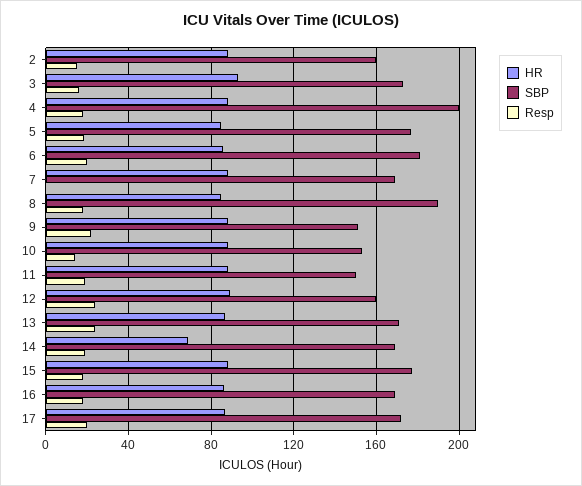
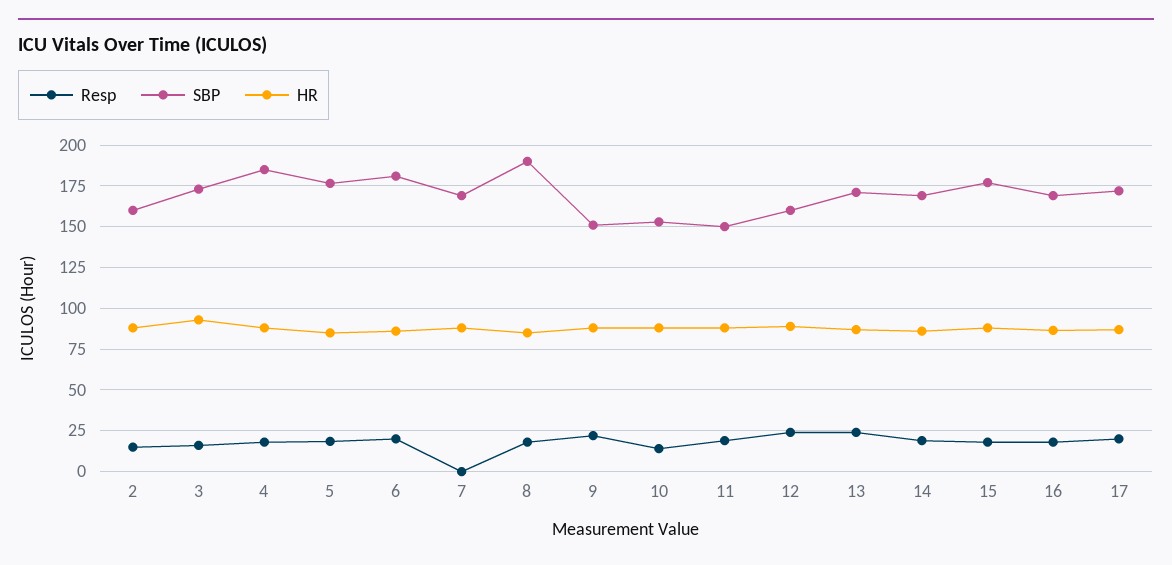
SBP, 4: 200 -> 185
HR, 14: 70 -> 85

